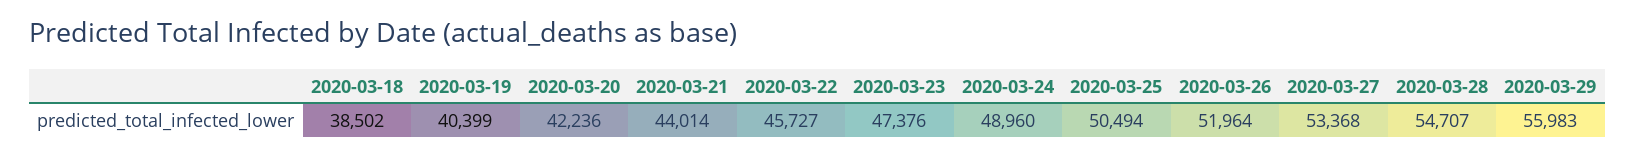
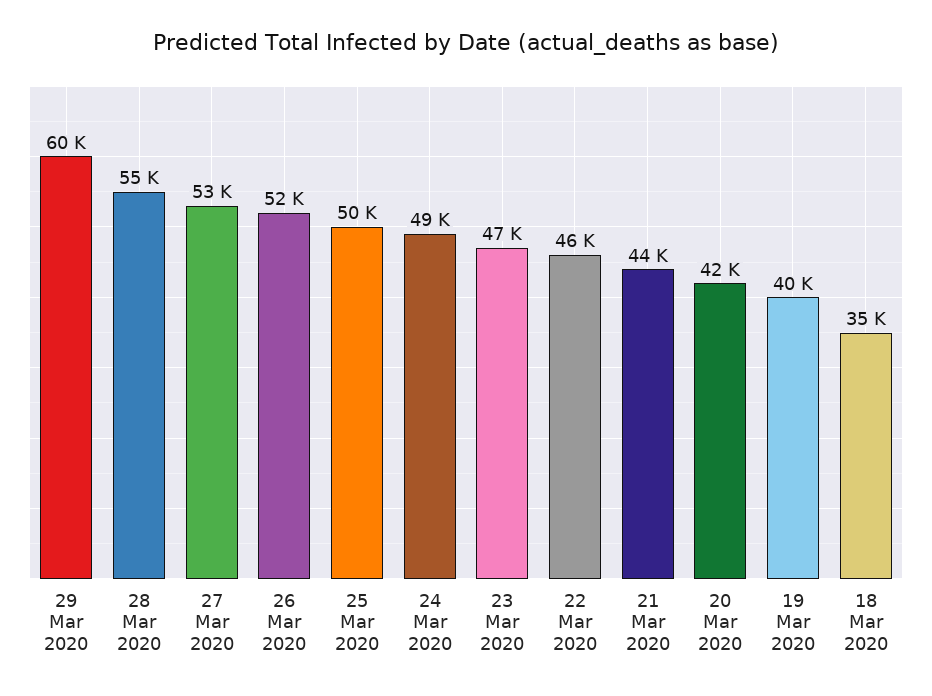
2020-03-18: 38502 -> 35000
2020-03-29: 55983 -> 60000

